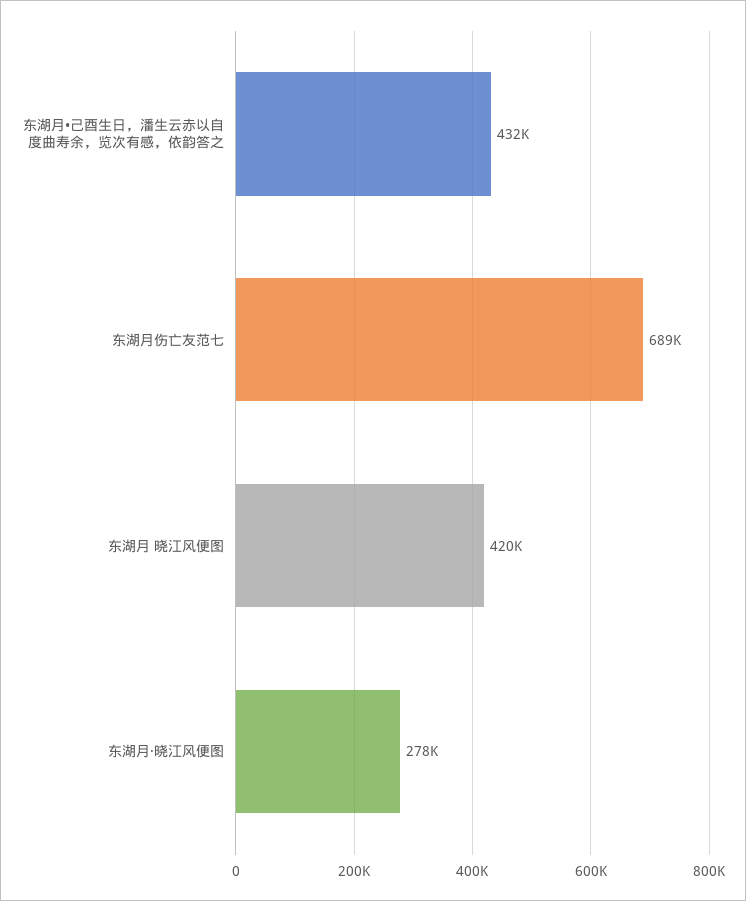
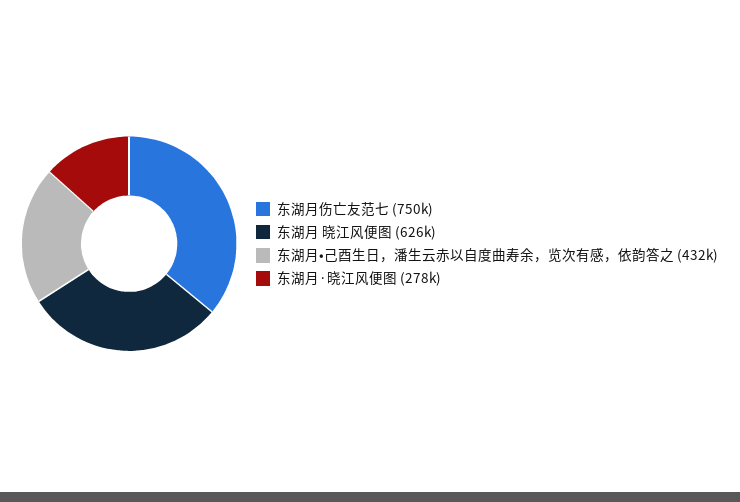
东湖月伤亡友范七: 689000 -> 750000
东湖月 晓江风便图: 420000 -> 626000

